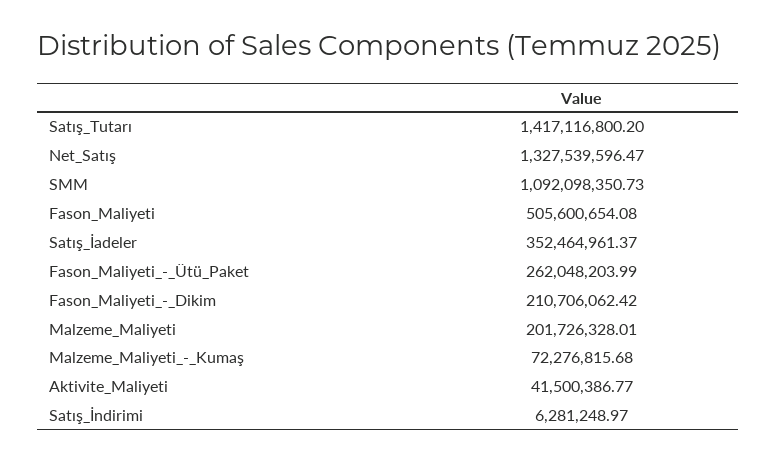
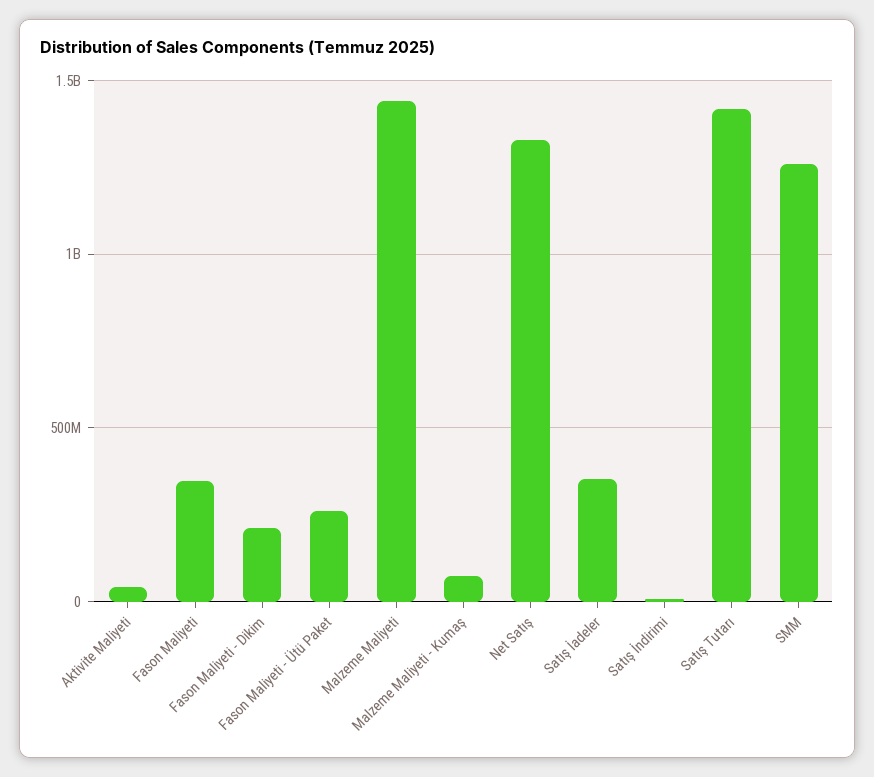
SMM: 1092098350.73 -> 1250000000
Fason_Maliyeti: 505600654.08 -> 350000000
Malzeme_Maliyeti: 201726328.01 -> 1450000000

